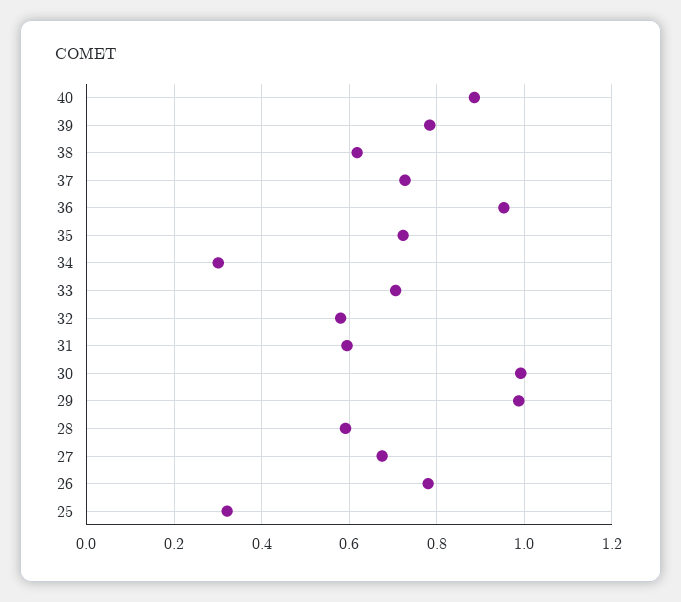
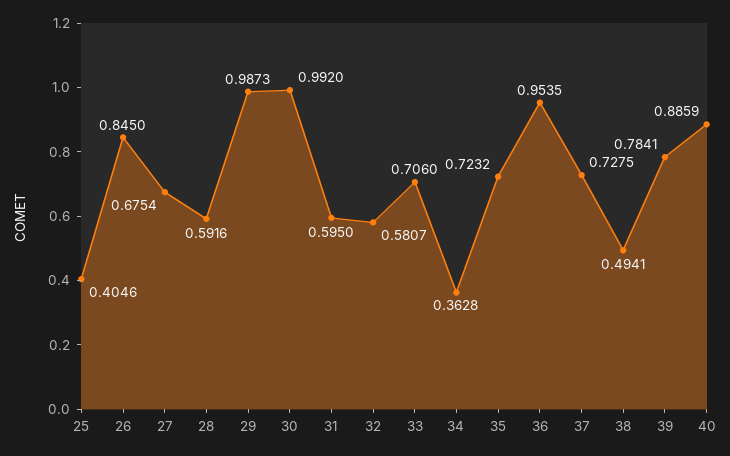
38: 0.62 -> 0.4941
34: 0.3 -> 0.3628
26: 0.78 -> 0.845
25: 0.32 -> 0.4046

